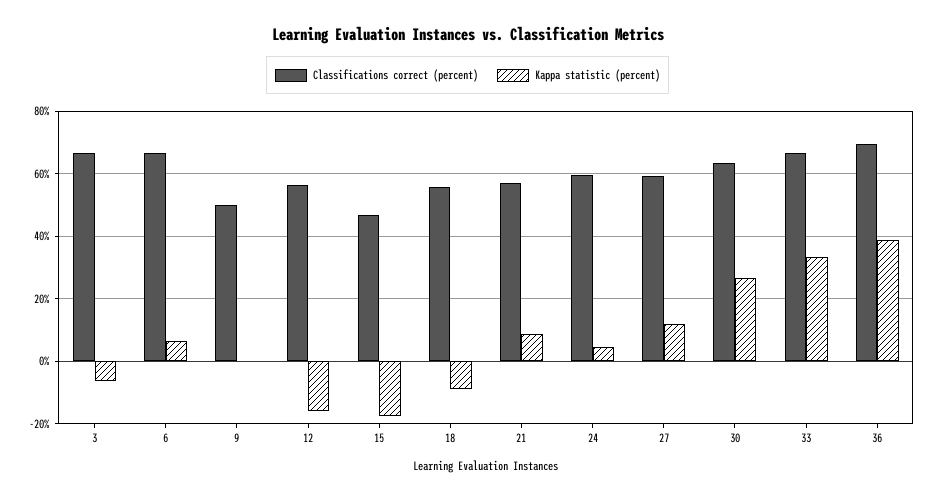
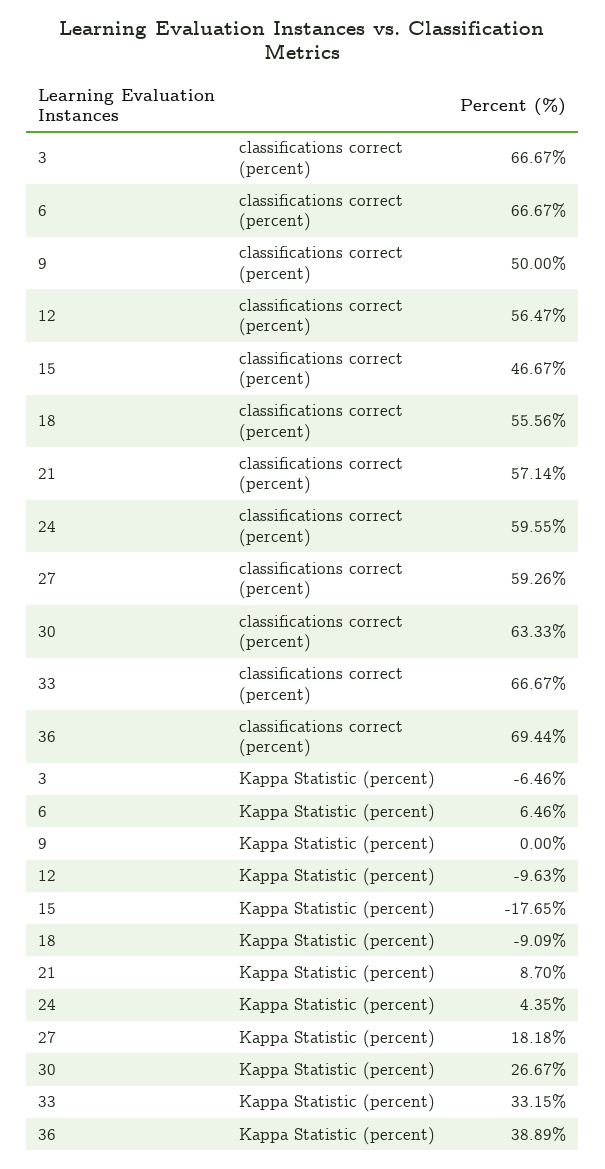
Kappa statistic (percent), 12: -16 -> -9.63
Kappa statistic (percent), 27: 12 -> 18.18

